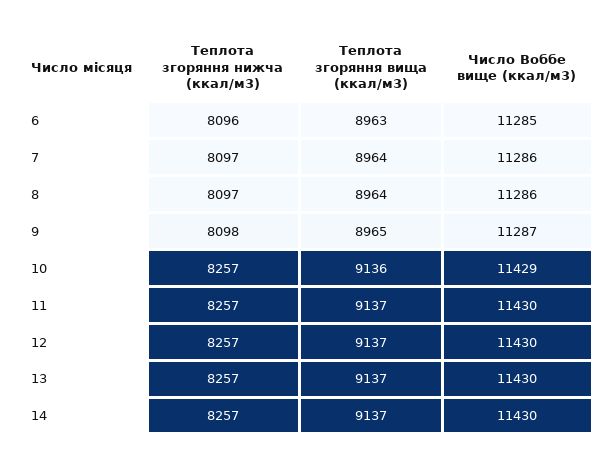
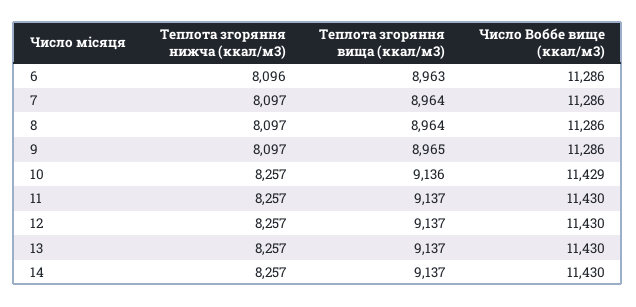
Число Воббе вище (ккал/м3), 6: 11285 -> 11286
Теплота згоряння нижча (ккал/м3), 9: 8098 -> 8097
Число Воббе вище (ккал/м3), 9: 11287 -> 11286

